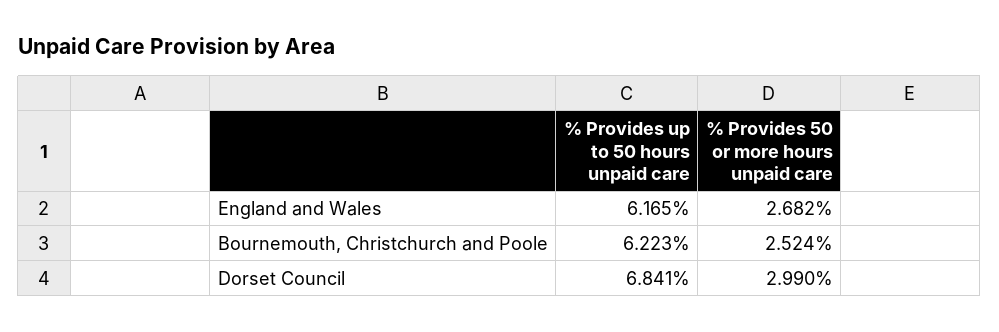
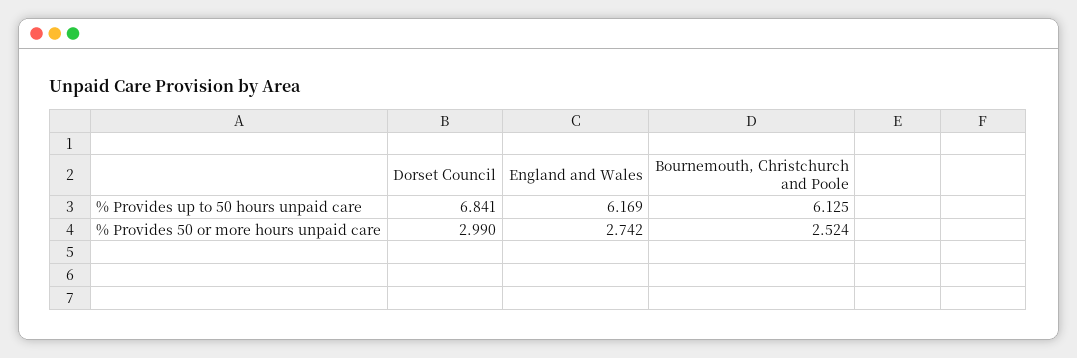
% Provides up to 50 hours unpaid care, England and Wales: 6.165 -> 6.169
% Provides 50 or more hours unpaid care, England and Wales: 2.682 -> 2.742
% Provides up to 50 hours unpaid care, Bournemouth, Christchurch and Poole: 6.223 -> 6.125

